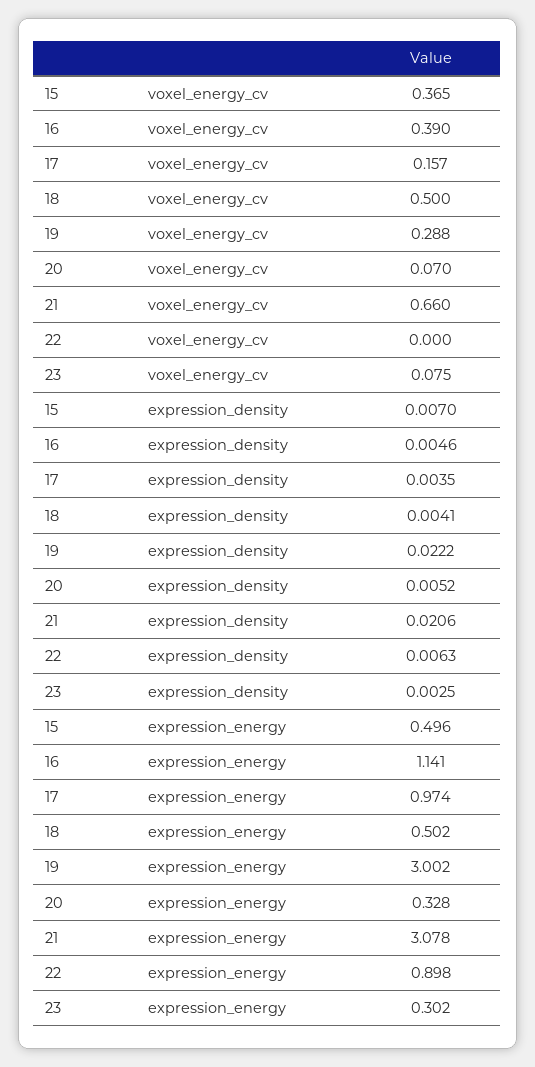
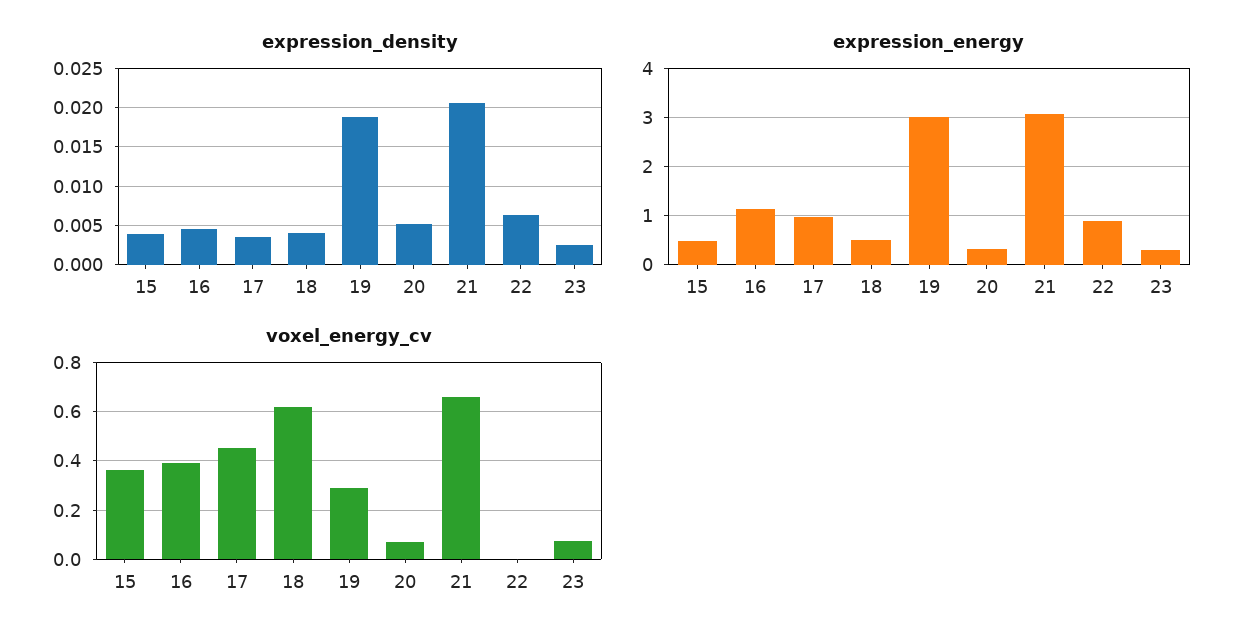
voxel_energy_cv, 17: 0.157 -> 0.45
voxel_energy_cv, 18: 0.5 -> 0.625
expression_density, 15: 0.007 -> 0.004
expression_density, 19: 0.0222 -> 0.019

